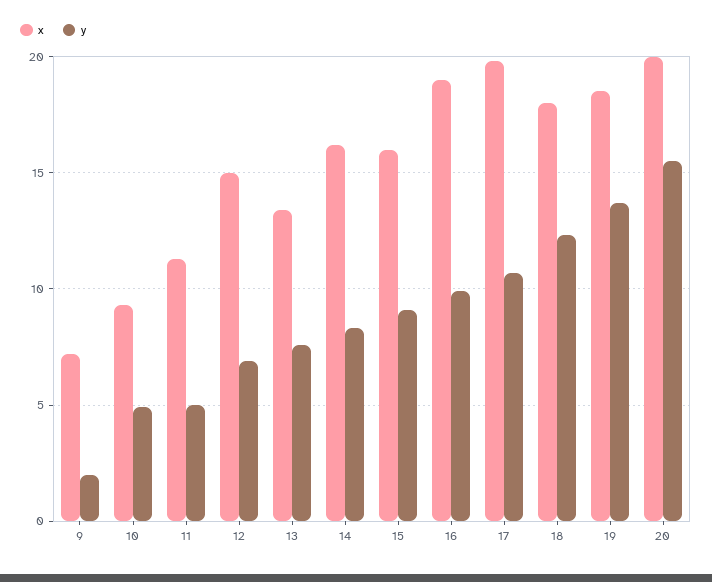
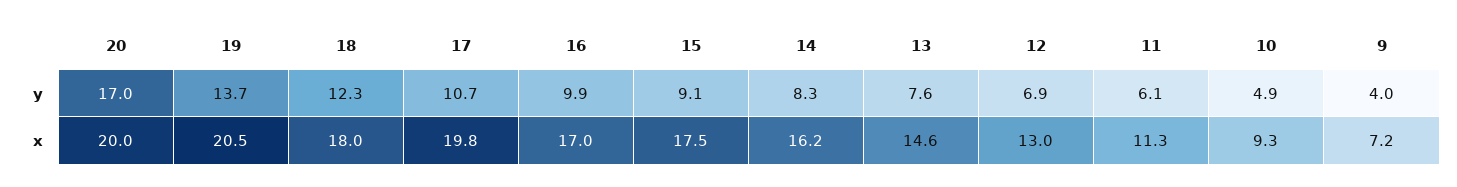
y, 9: 2 -> 4
y, 11: 5 -> 6.1
x, 12: 15 -> 13
x, 13: 13.5 -> 14.6
x, 15: 16 -> 17.5
x, 16: 19 -> 17
x, 19: 18.5 -> 20.5
y, 20: 15.5 -> 17

